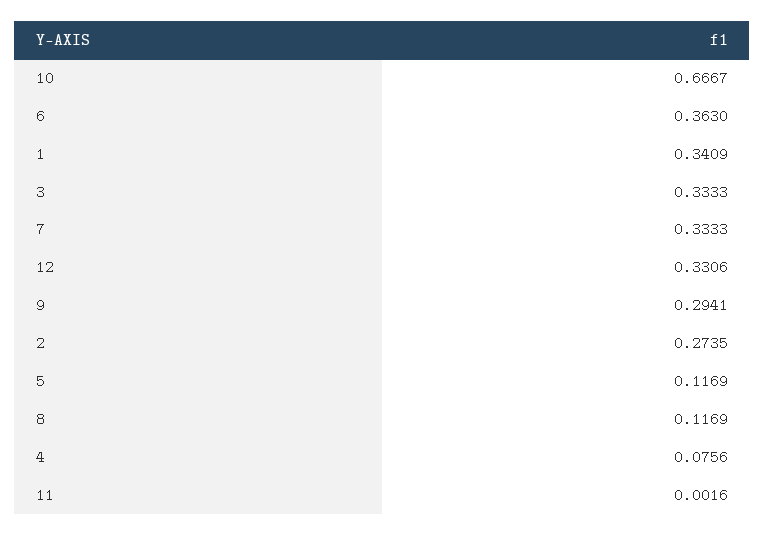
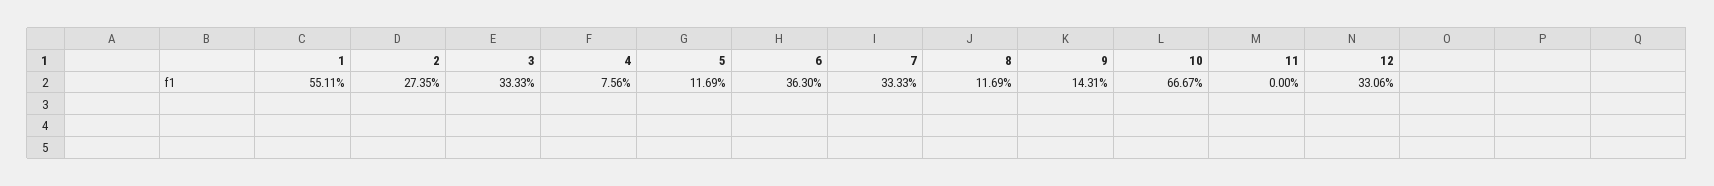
1: 0.3409 -> 0.5511
9: 0.2941 -> 0.1431
11: 0.0016 -> 0

